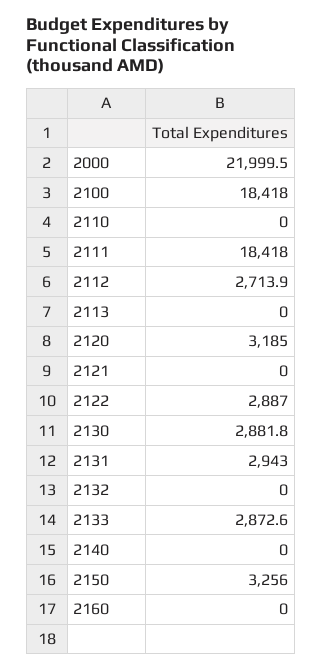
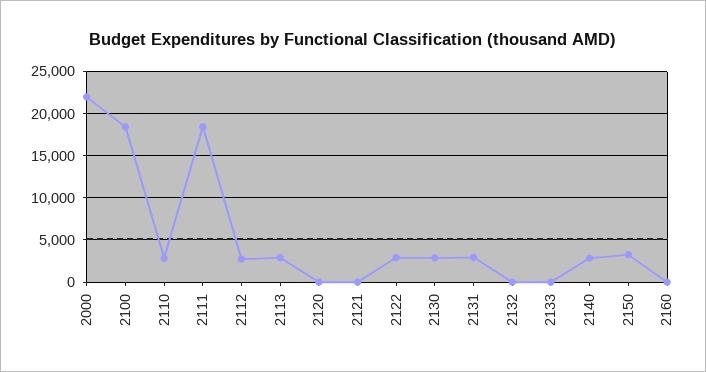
2110: 0 -> 3000
2113: 0 -> 3000
2120: 3185 -> 0
2133: 2872.6 -> 0
2140: 0 -> 3000

